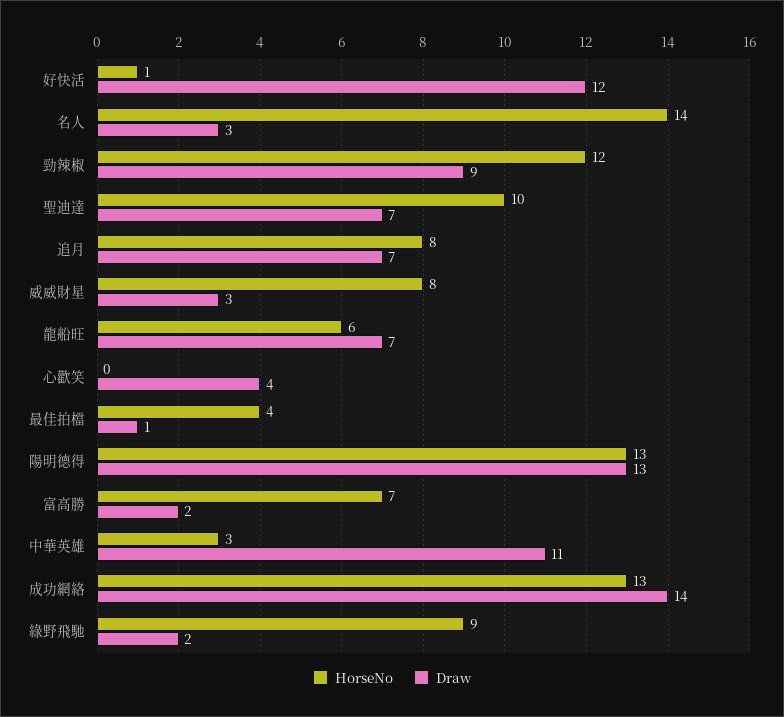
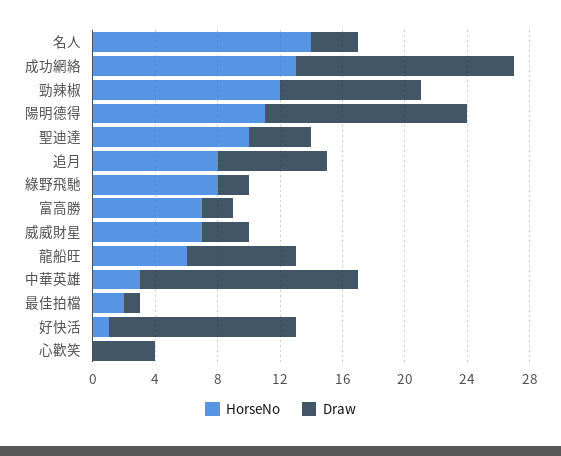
Draw, 聖迪達: 7 -> 4
HorseNo, 威威財星: 8 -> 7
HorseNo, 最佳拍檔: 4 -> 2
HorseNo, 陽明德得: 13 -> 11
Draw, 中華英雄: 11 -> 14
HorseNo, 綠野飛馳: 9 -> 8

